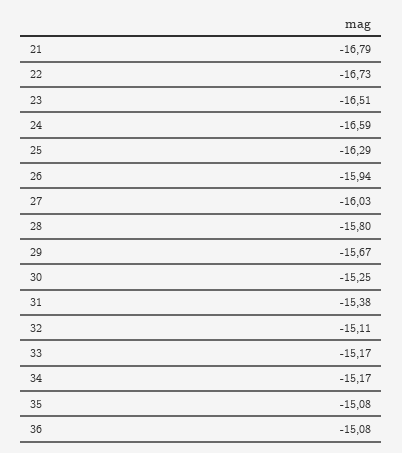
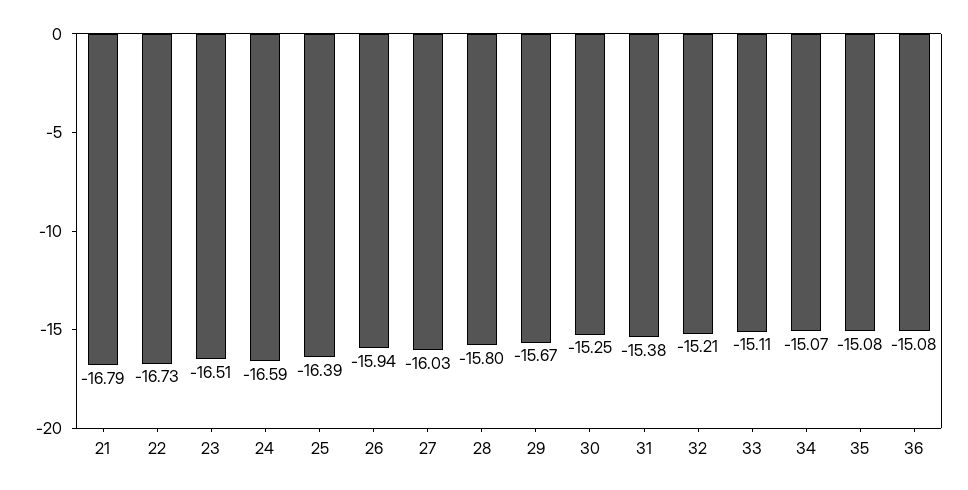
25: -16.29 -> -16.39
32: -15.11 -> -15.21
33: -15.17 -> -15.11
34: -15.17 -> -15.07

